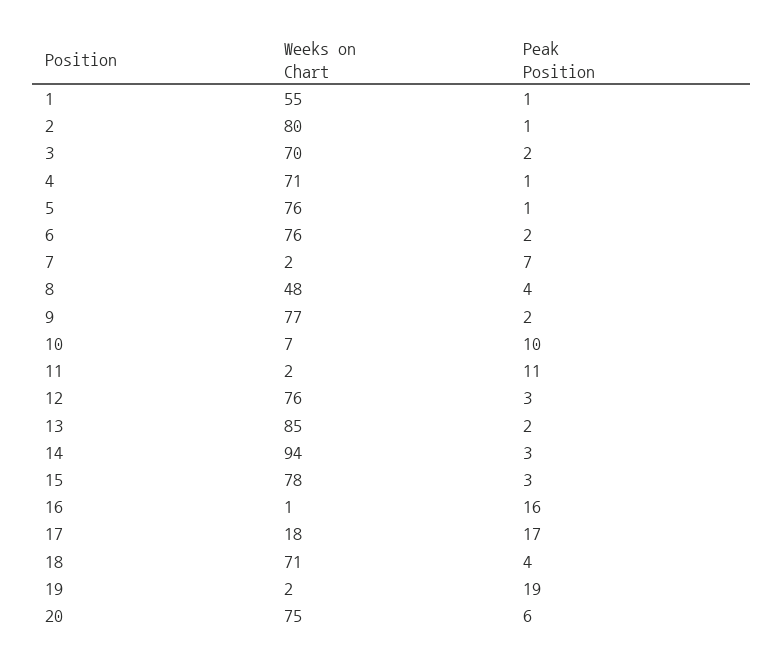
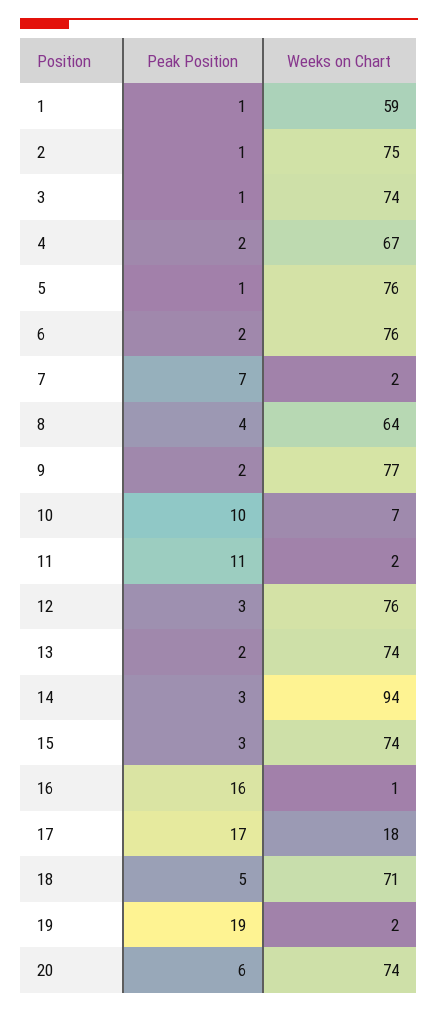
Weeks on Chart, 1: 55 -> 59
Weeks on Chart, 2: 80 -> 75
Weeks on Chart, 3: 70 -> 74
Peak Position, 3: 2 -> 1
Weeks on Chart, 4: 71 -> 67
Peak Position, 4: 1 -> 2
Weeks on Chart, 8: 48 -> 64
Weeks on Chart, 13: 85 -> 74
Weeks on Chart, 15: 78 -> 74
Peak Position, 18: 4 -> 5
Weeks on Chart, 20: 75 -> 74

